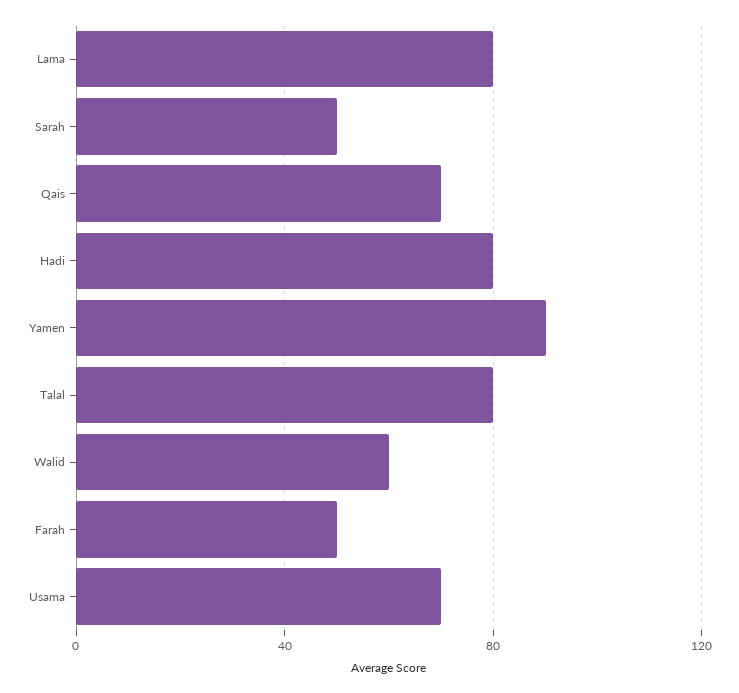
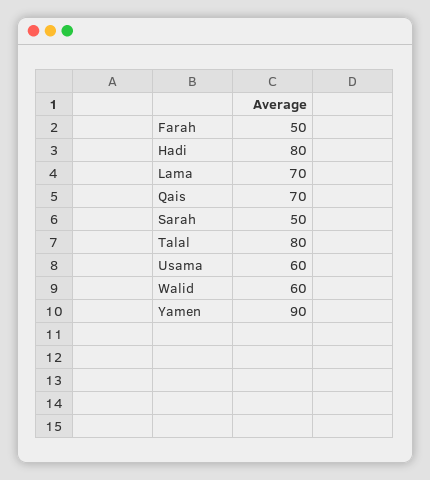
Lama: 80 -> 70
Usama: 70 -> 60

